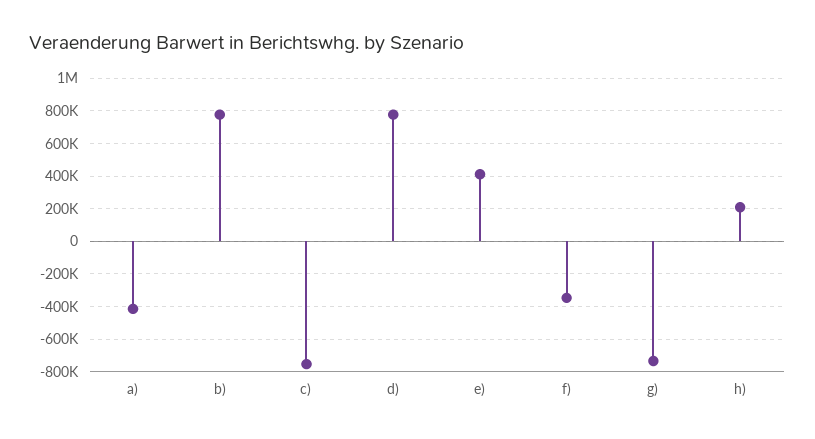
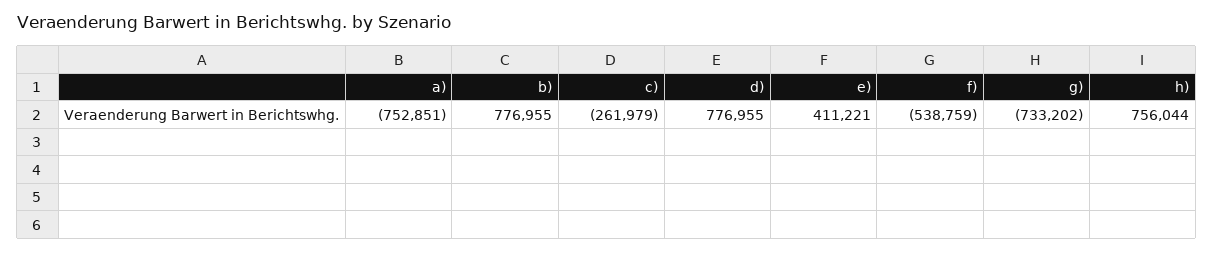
a): -400000 -> -752851
c): -750000 -> -261979
f): -350000 -> -538759
h): 200000 -> 756044

